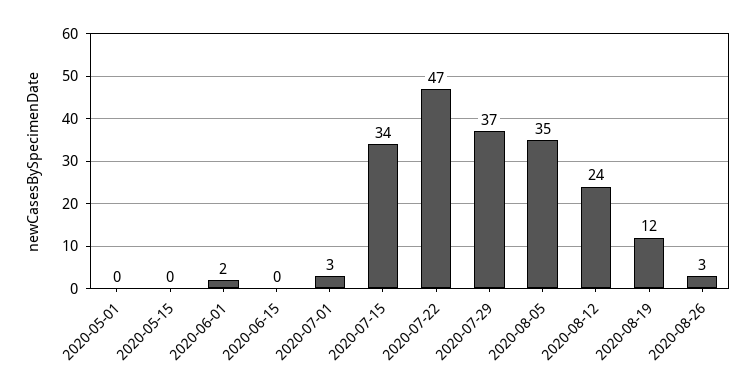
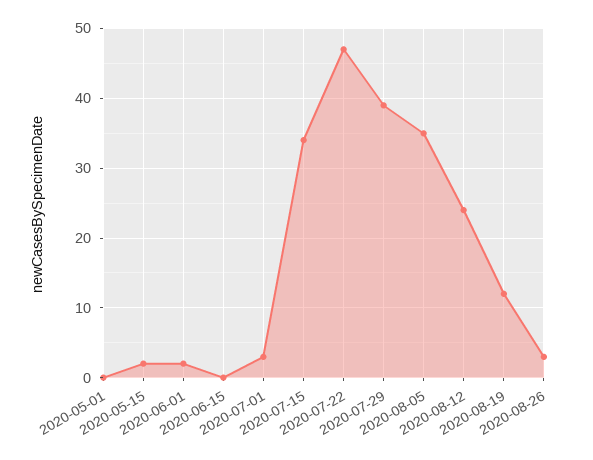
2020-05-15: 0 -> 2
2020-07-29: 37 -> 39

